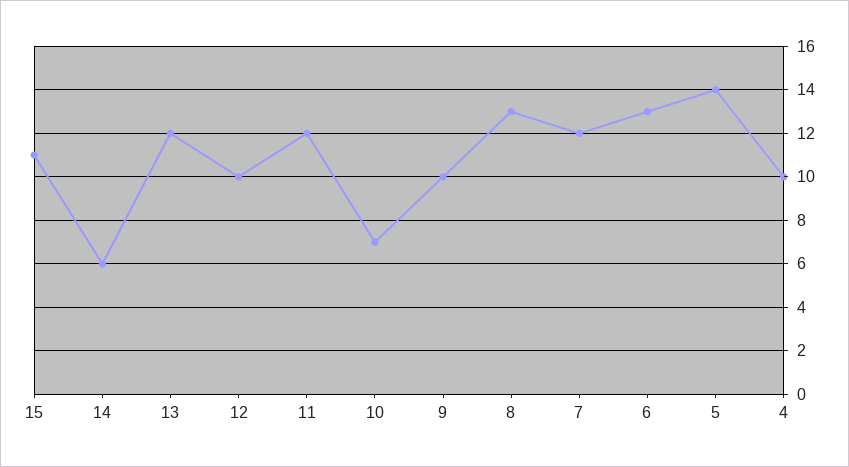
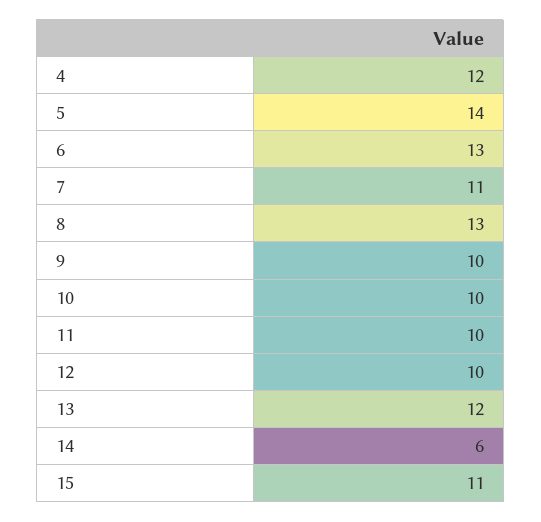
11: 12 -> 10
10: 7 -> 10
7: 12 -> 11
4: 10 -> 12

